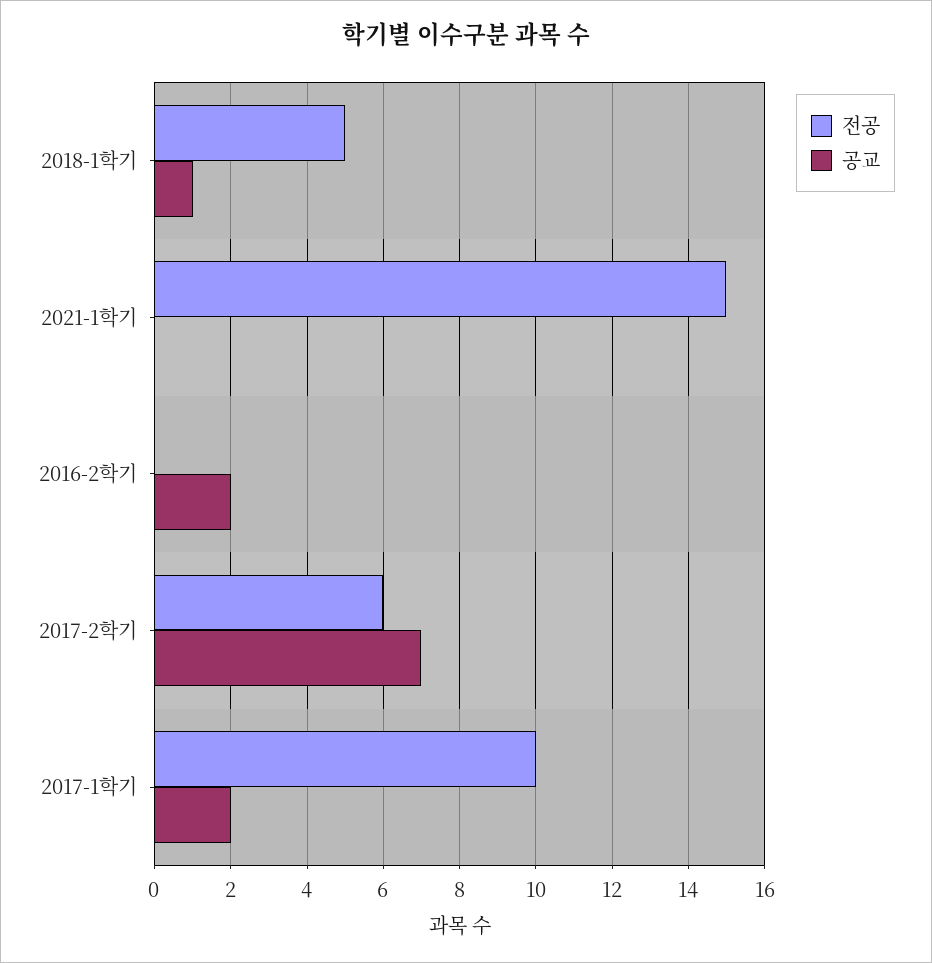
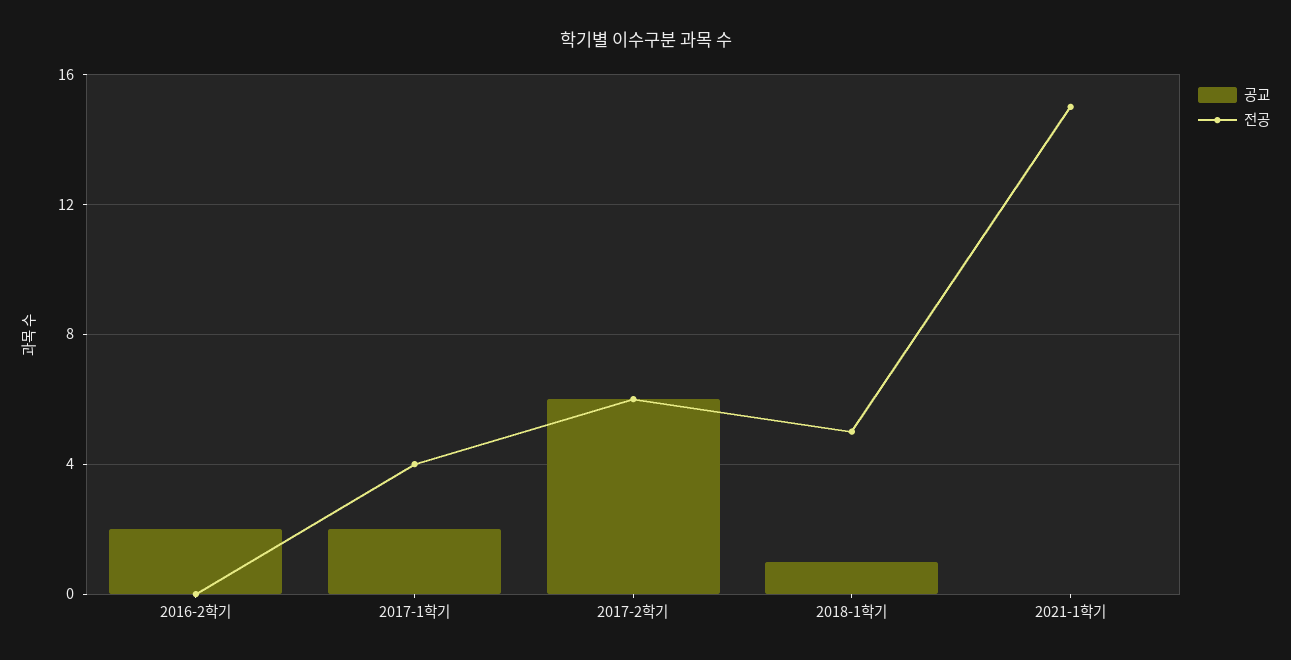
공교, 2017-2학기: 7 -> 6
전공, 2017-1학기: 10 -> 4

